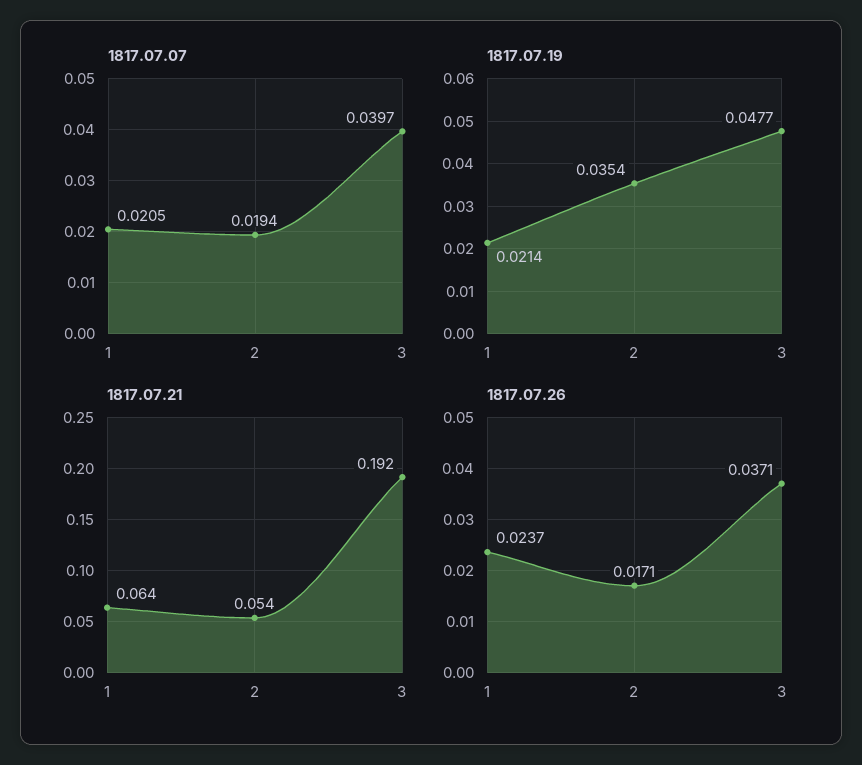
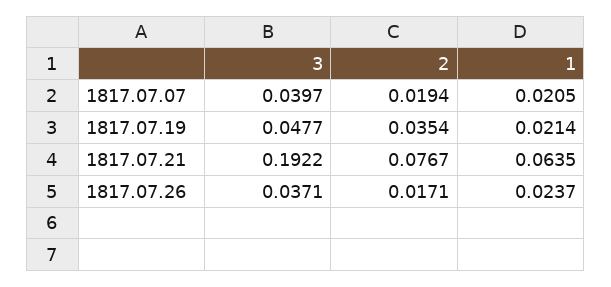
1817.07.21, 2: 0.054 -> 0.0767

